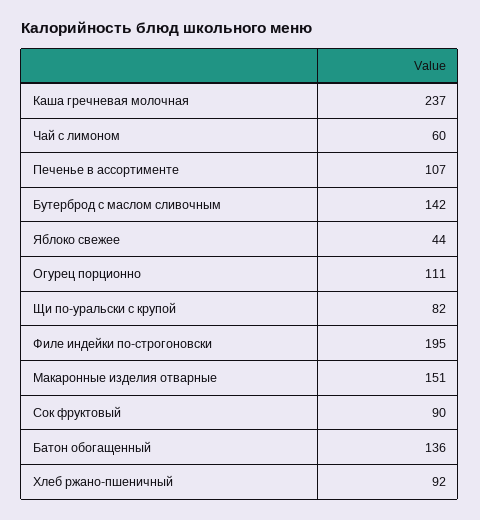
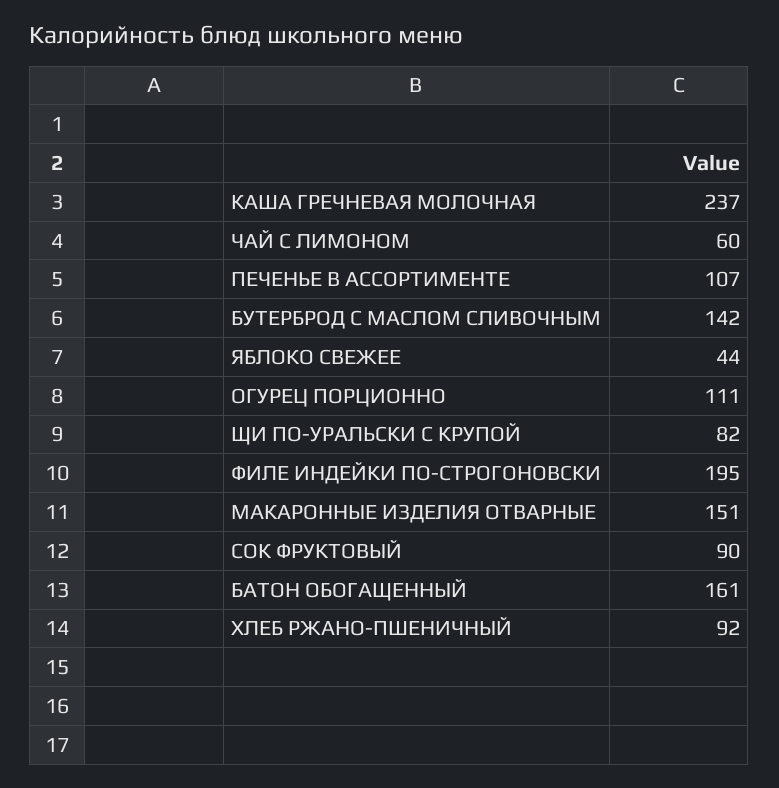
Батон обогащенный: 136 -> 161

